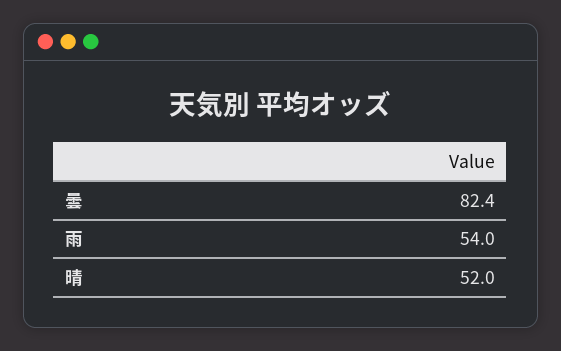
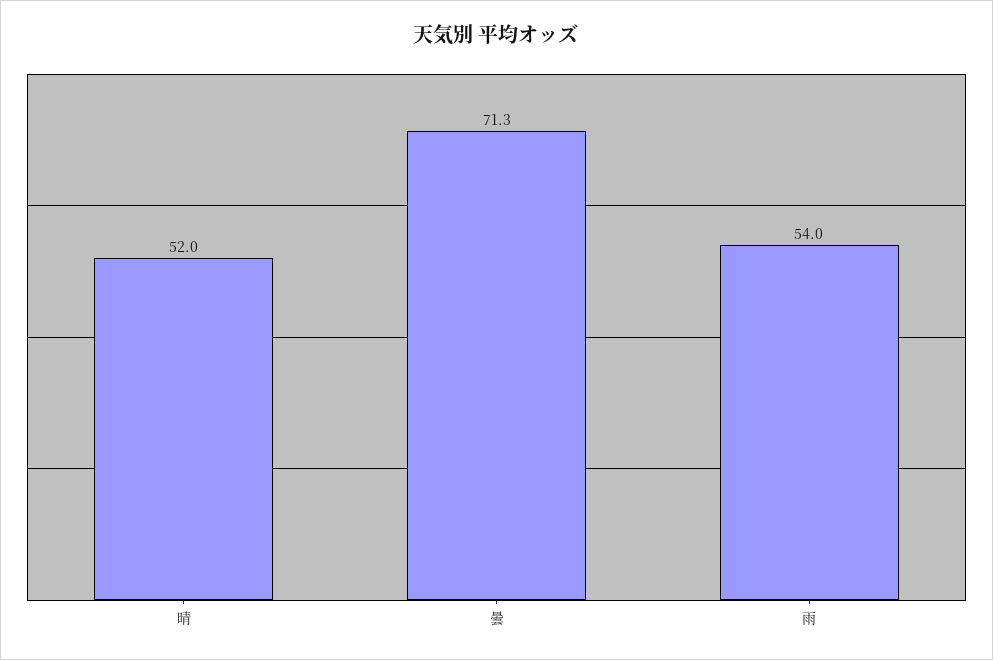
曇: 82.4 -> 71.3

